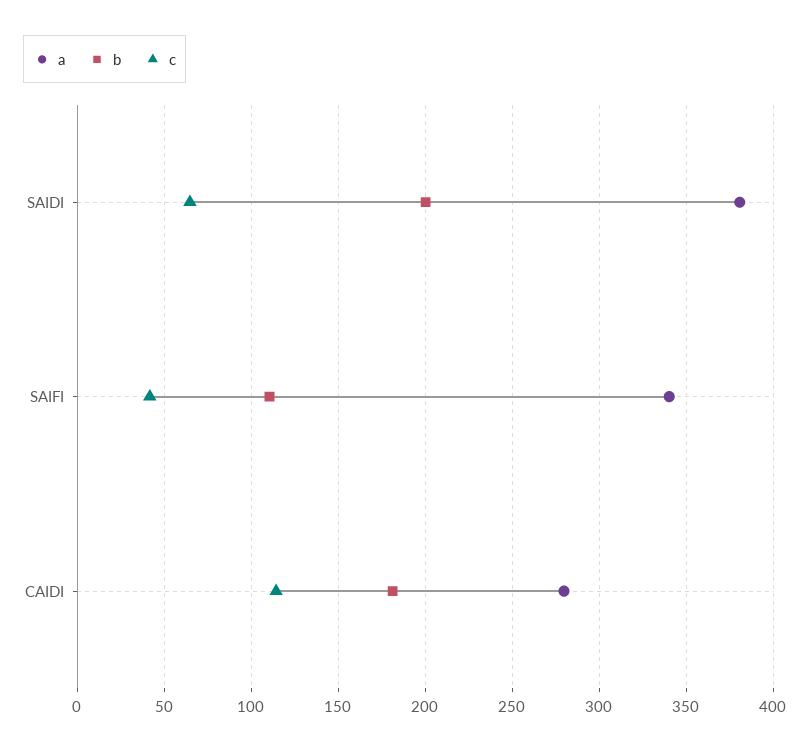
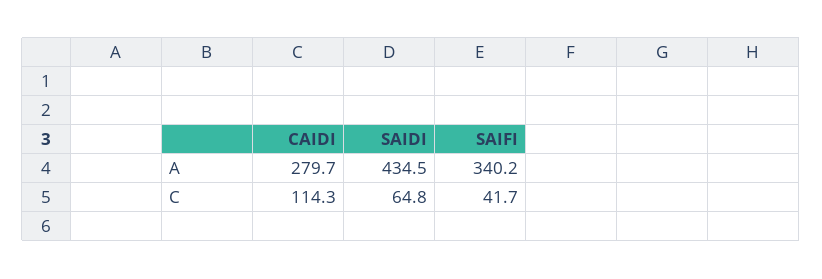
a, SAIDI: 380 -> 434.5
b, SAIDI: 200 -> none
b, SAIFI: 110 -> none
b, CAIDI: 180 -> none

